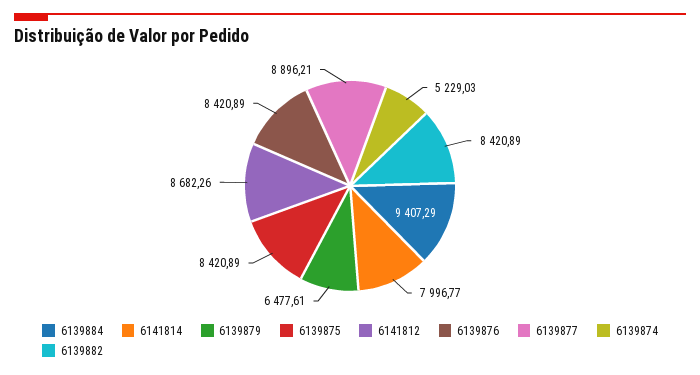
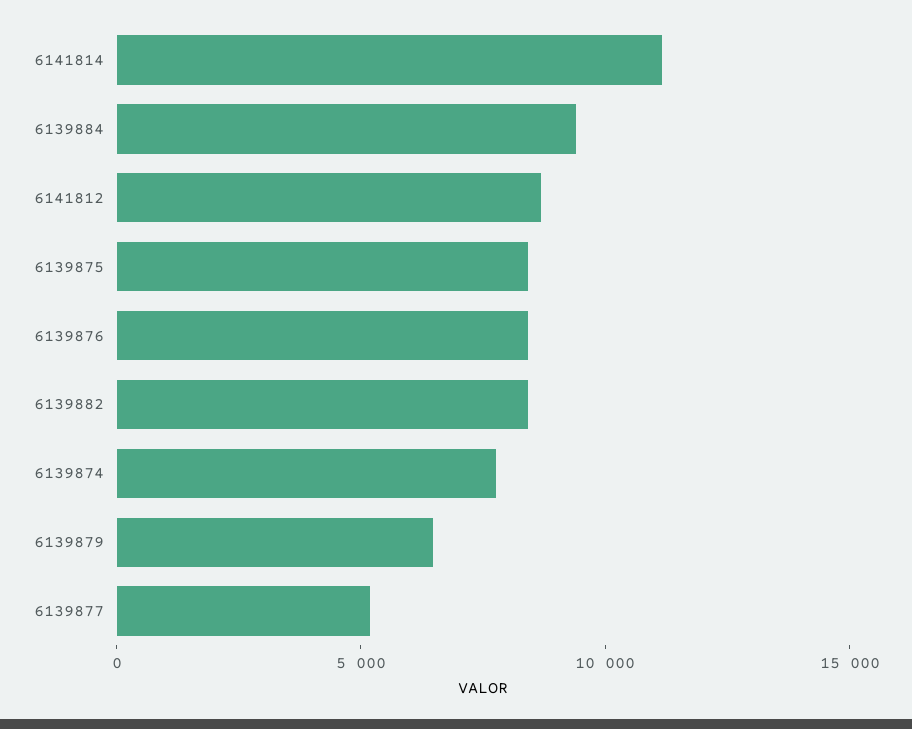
6141814: 7996.77 -> 11000
6139877: 8896.21 -> 5000
6139874: 5229.03 -> 8000

